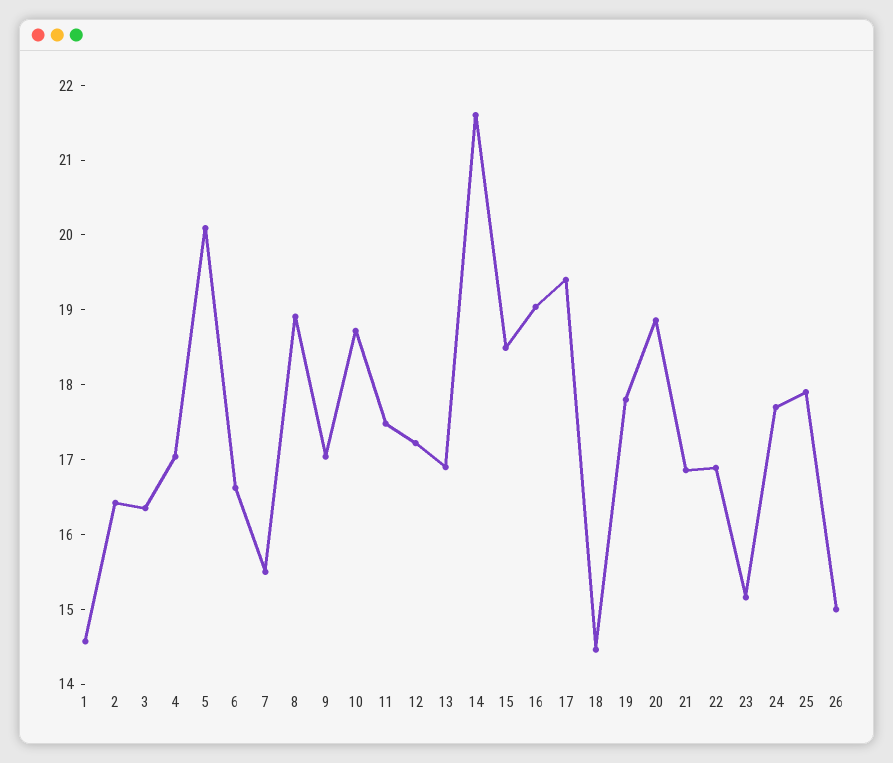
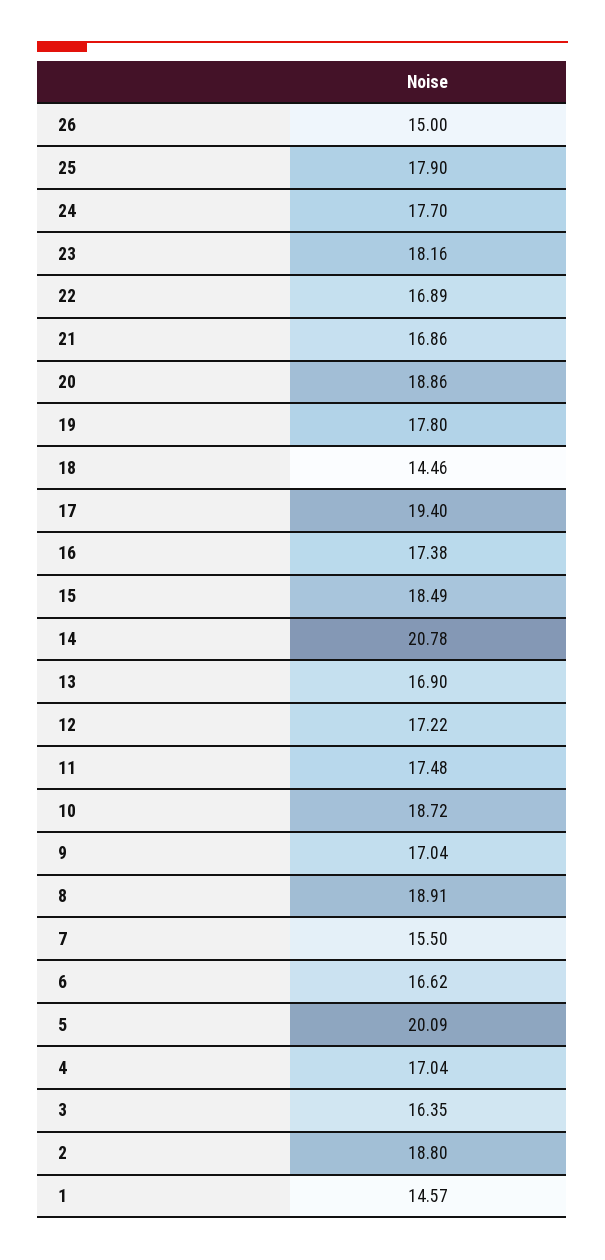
2: 16.4 -> 18.8
14: 21.6 -> 20.78
16: 19 -> 17.38
23: 15.2 -> 18.16

